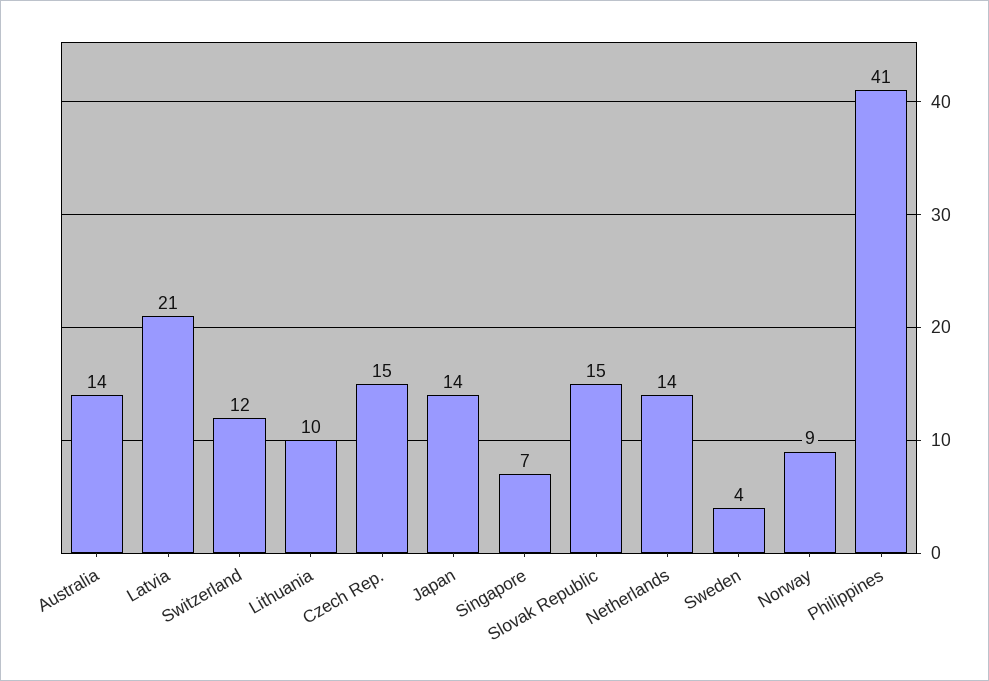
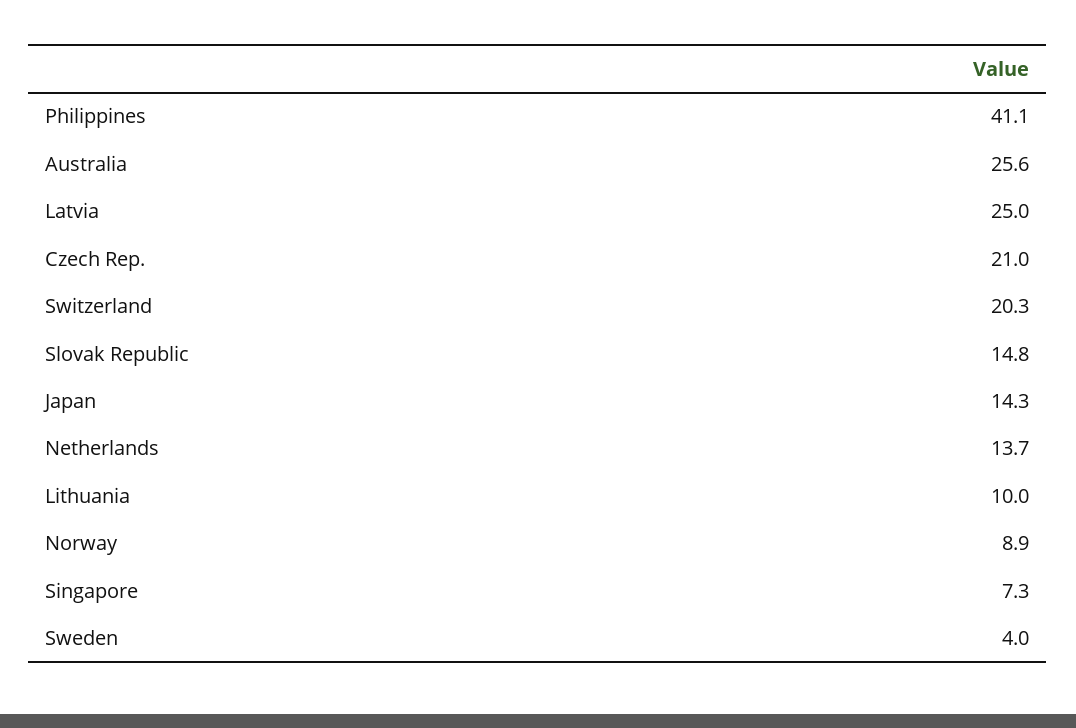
Australia: 14 -> 25.6
Latvia: 21 -> 25
Switzerland: 12 -> 20.3
Czech Rep.: 15 -> 21

